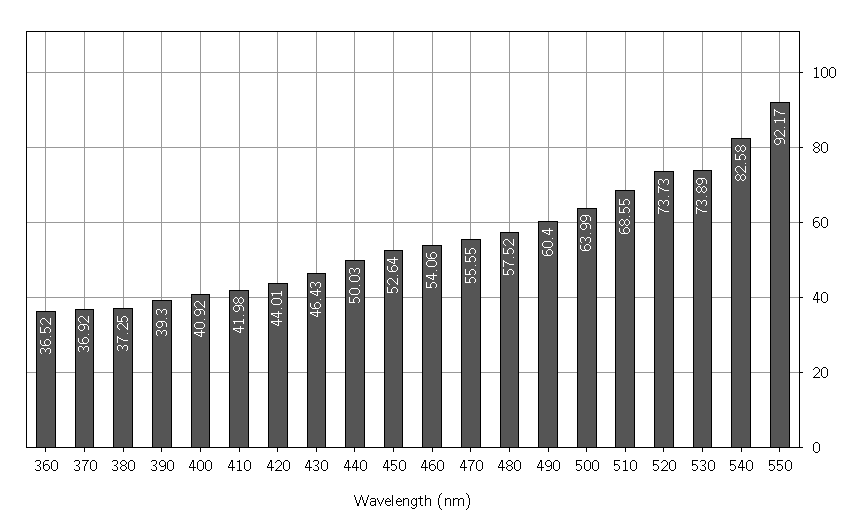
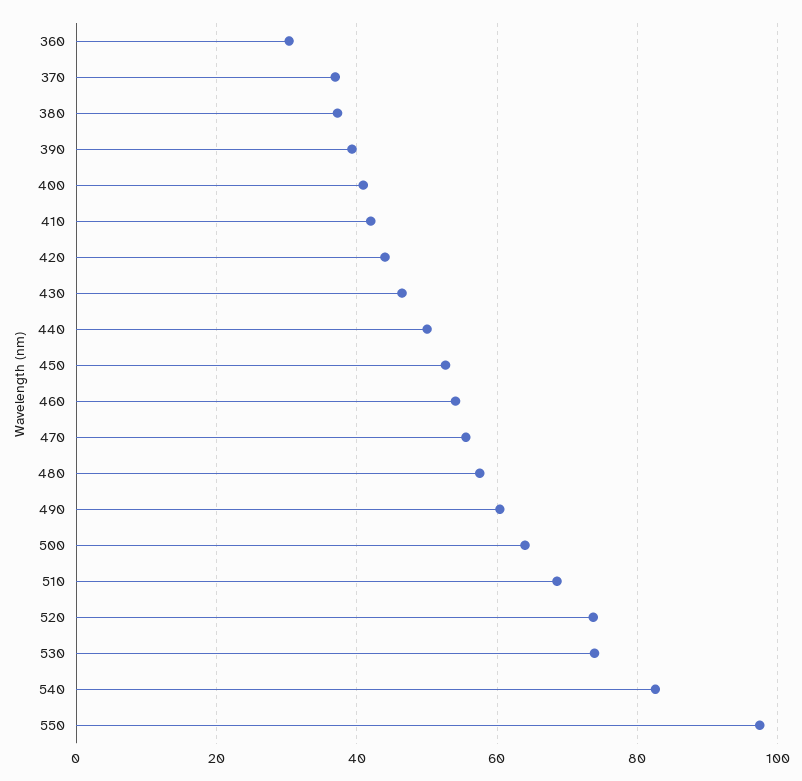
360: 36.52 -> 30
550: 92.17 -> 98

